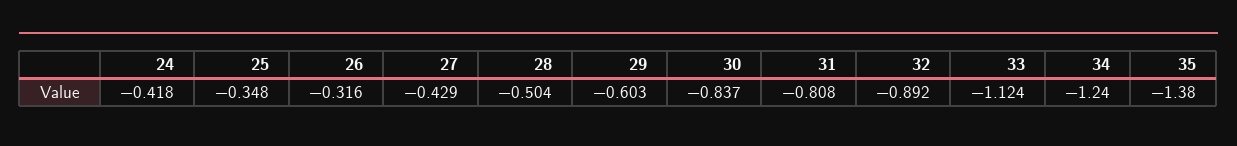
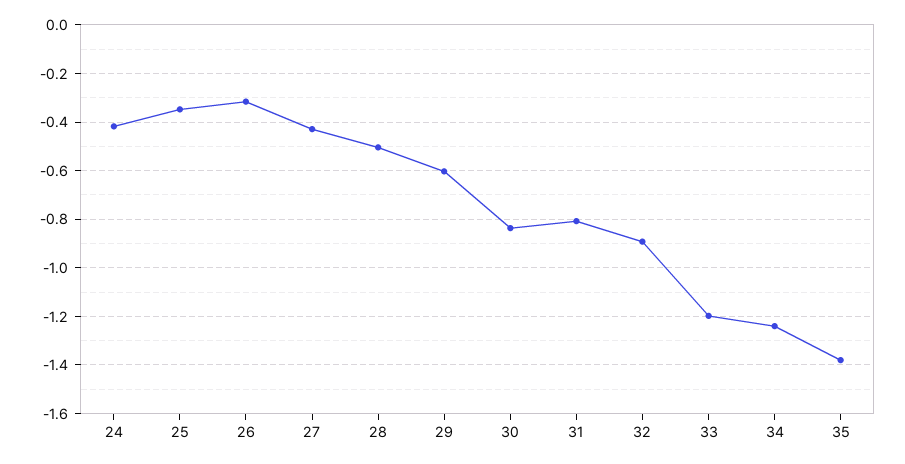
33: -1.124 -> -1.2

